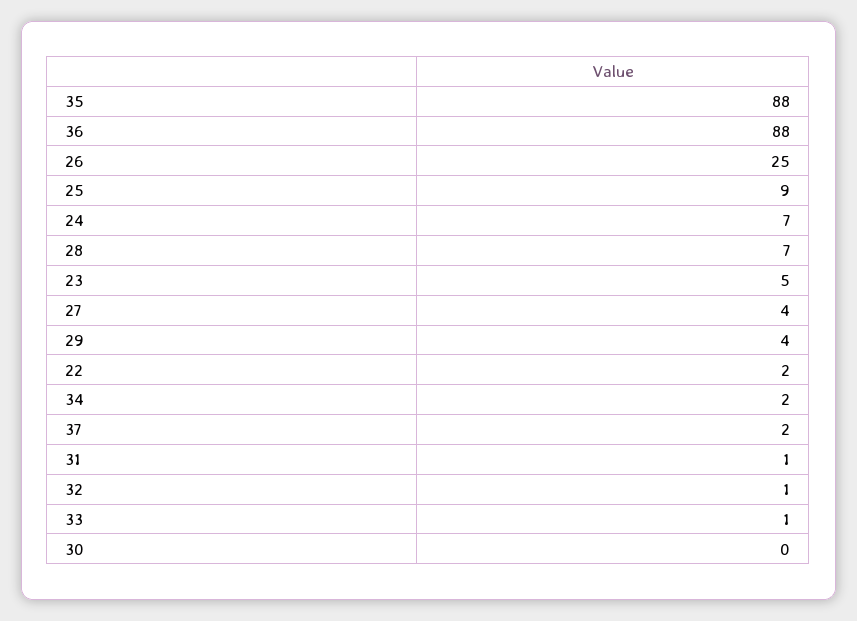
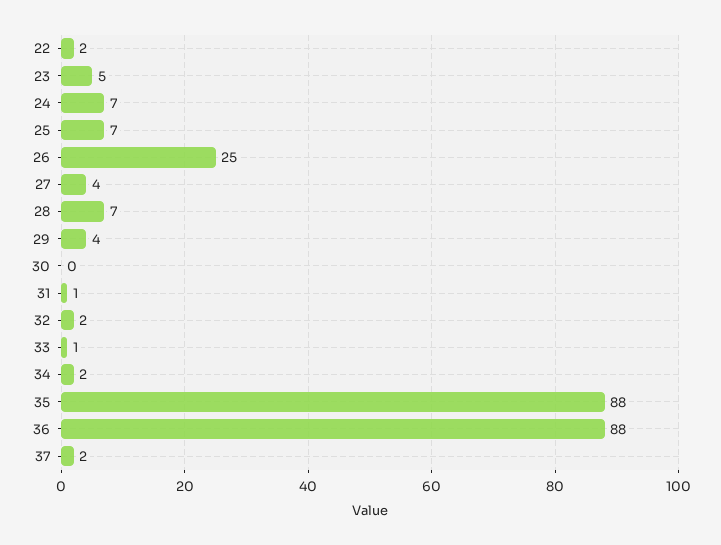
25: 9 -> 7
32: 1 -> 2

